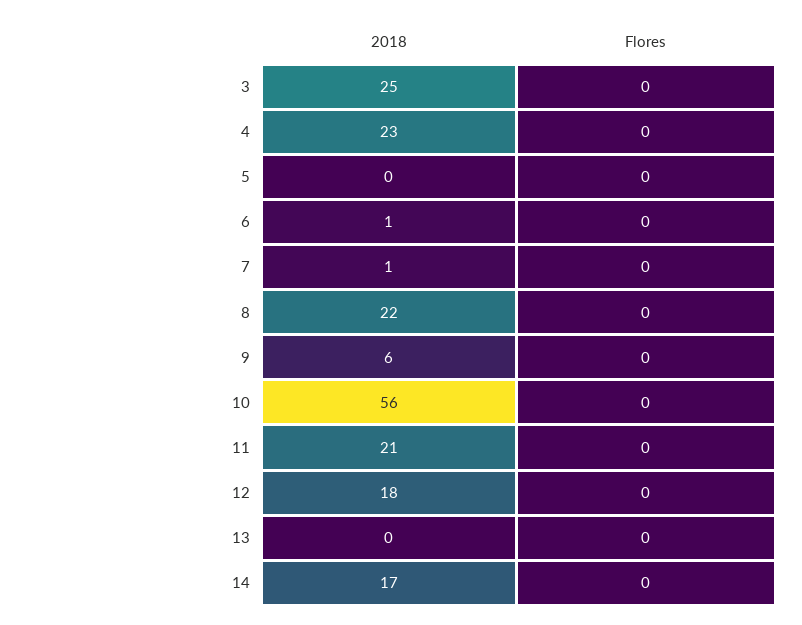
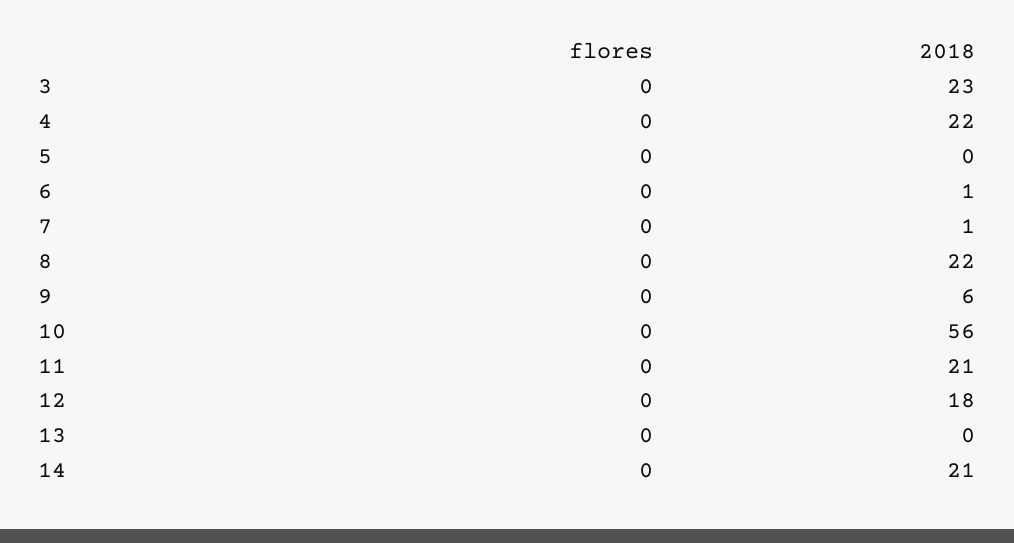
2018, 3: 25 -> 23
2018, 4: 23 -> 22
2018, 14: 17 -> 21

